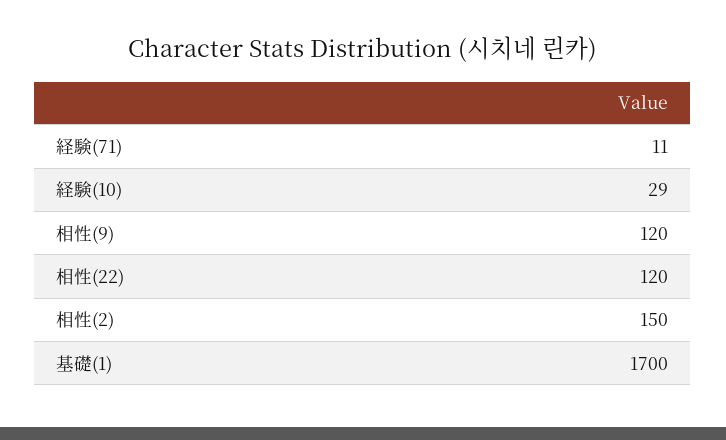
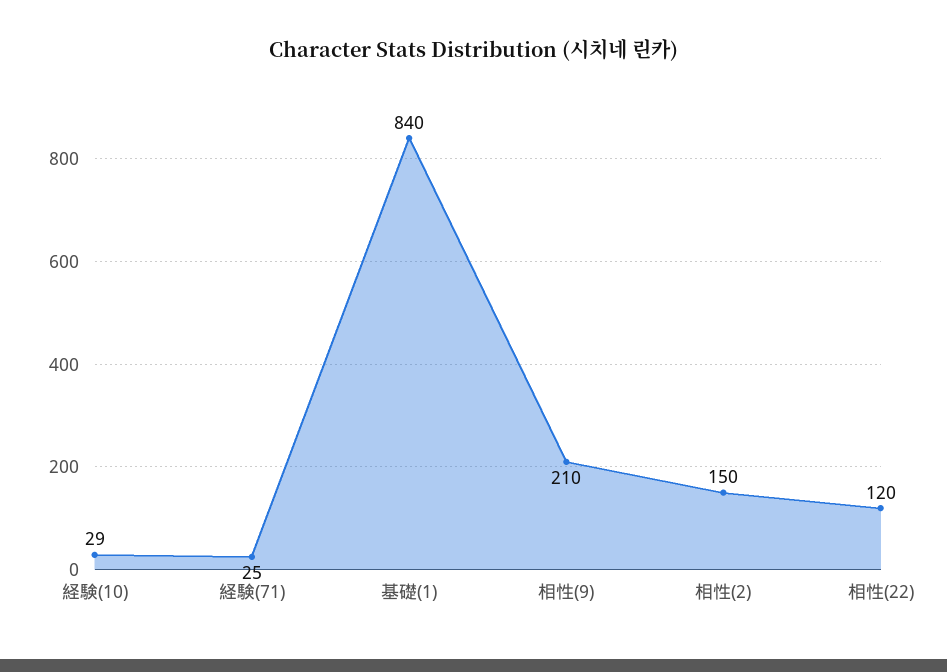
経験(71): 11 -> 25
相性(9): 120 -> 210
基礎(1): 1700 -> 840

